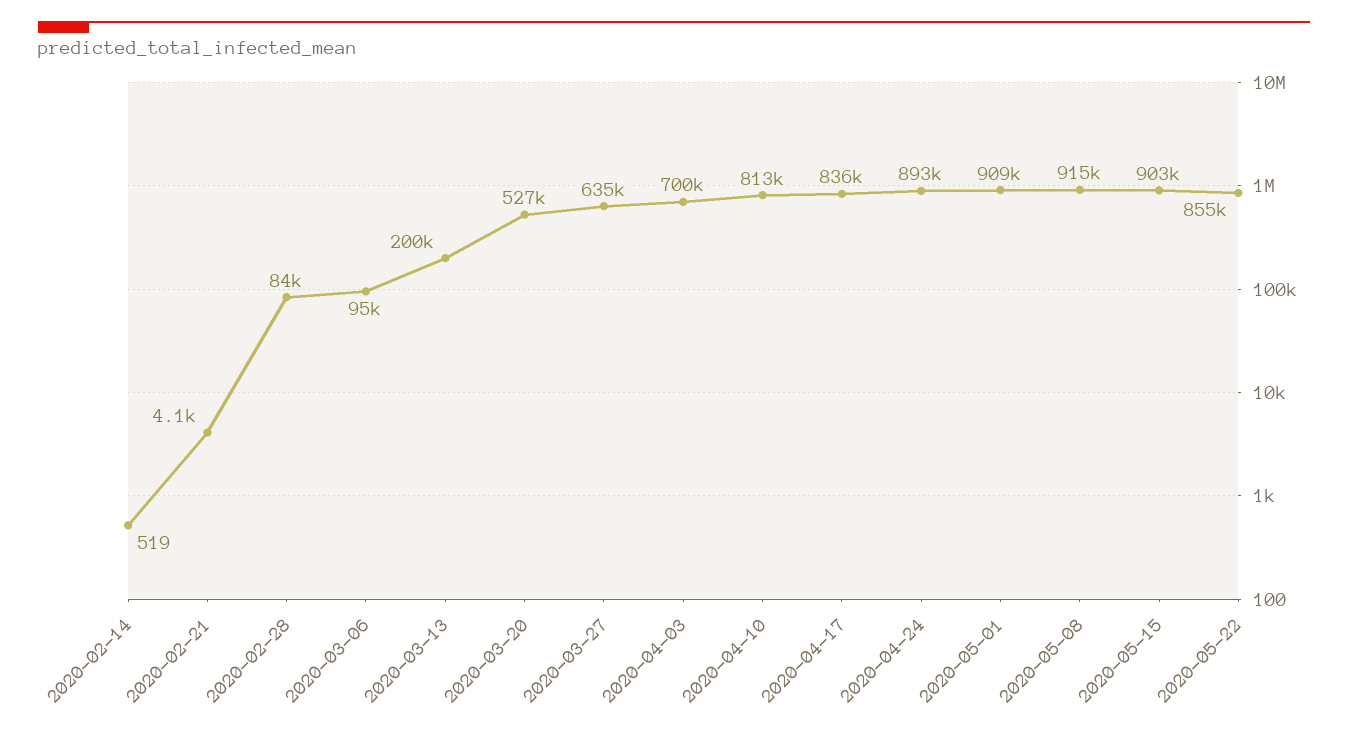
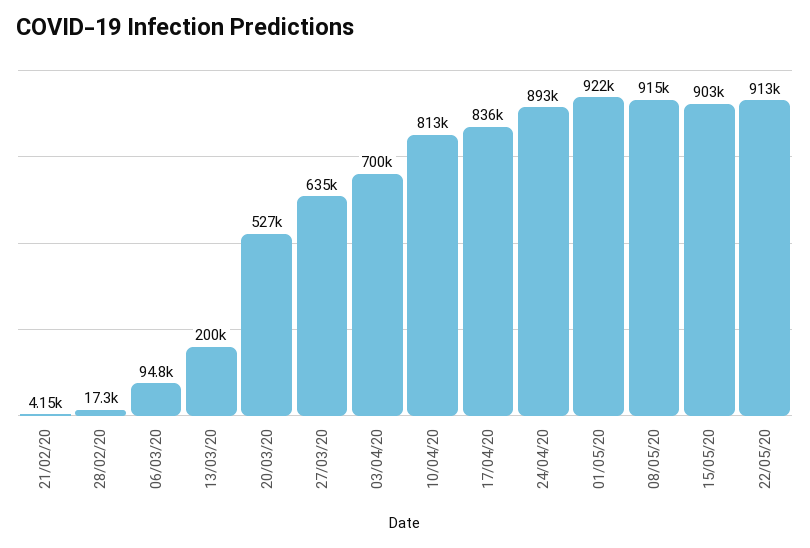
2020-02-14: 519 -> none
2020-02-28: 84000 -> 17300
2020-05-01: 909000 -> 922000
2020-05-22: 855000 -> 913000

